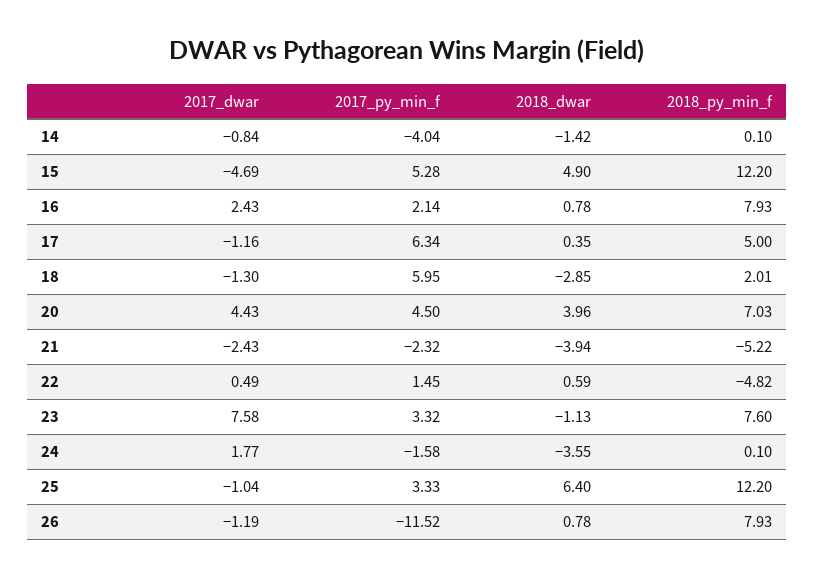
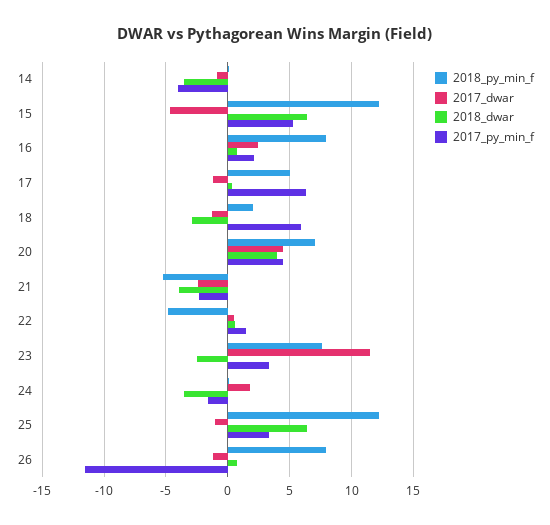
2018_dwar, 14: -1.42 -> -3.5
2018_dwar, 15: 4.9 -> 6.5
2017_dwar, 23: 7.58 -> 11.5
2018_dwar, 23: -1.13 -> -2.5

